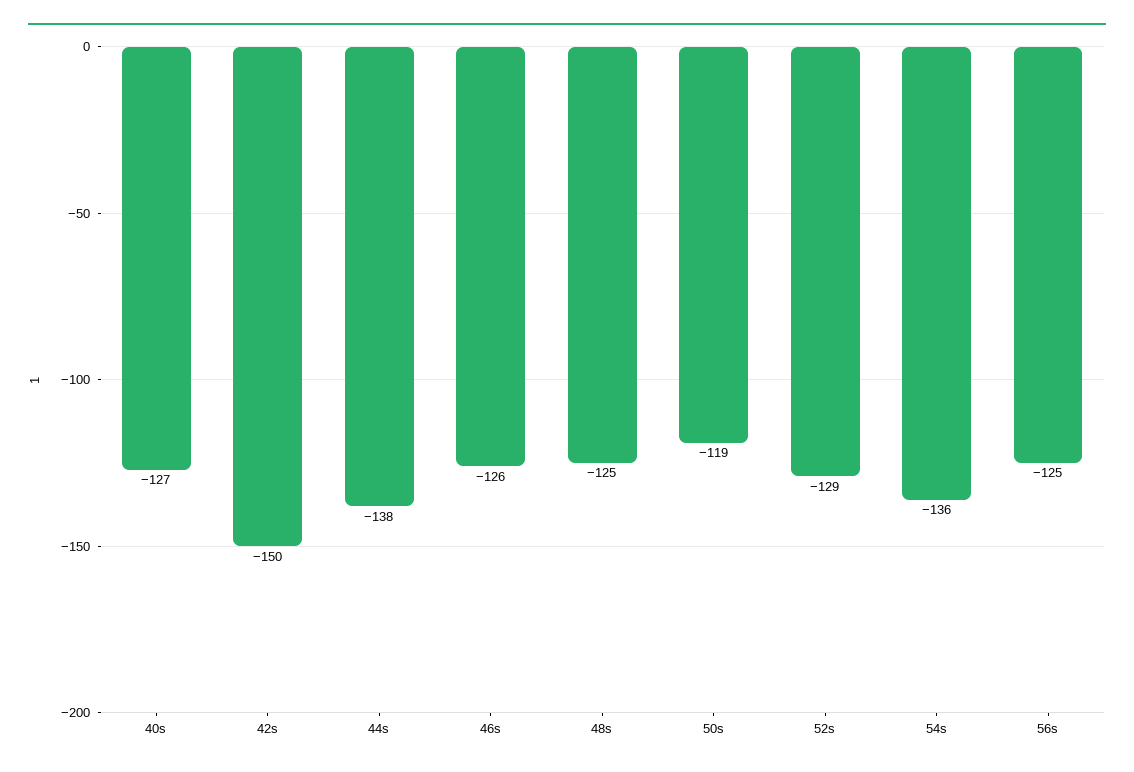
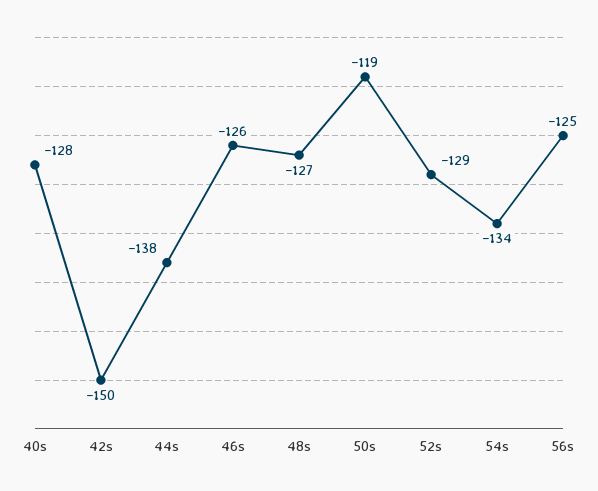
40s: -127 -> -128
48s: -125 -> -127
54s: -136 -> -134

